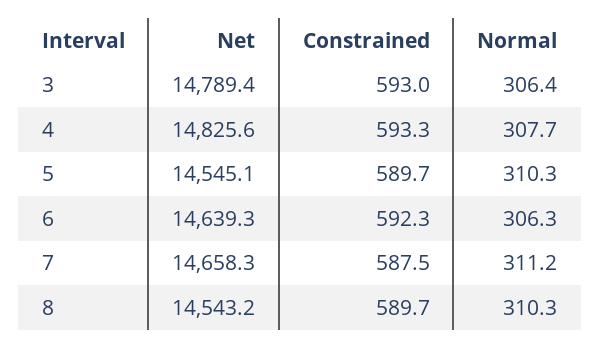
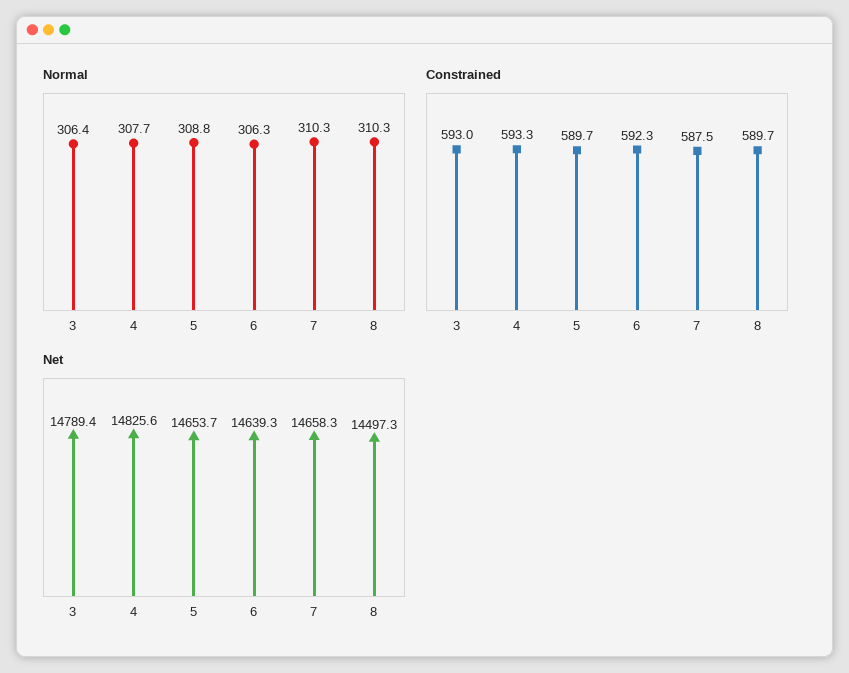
Net, 5: 14545.1 -> 14653.7
Normal, 5: 310.3 -> 308.8
Normal, 7: 311.2 -> 310.3
Net, 8: 14543.2 -> 14497.3

